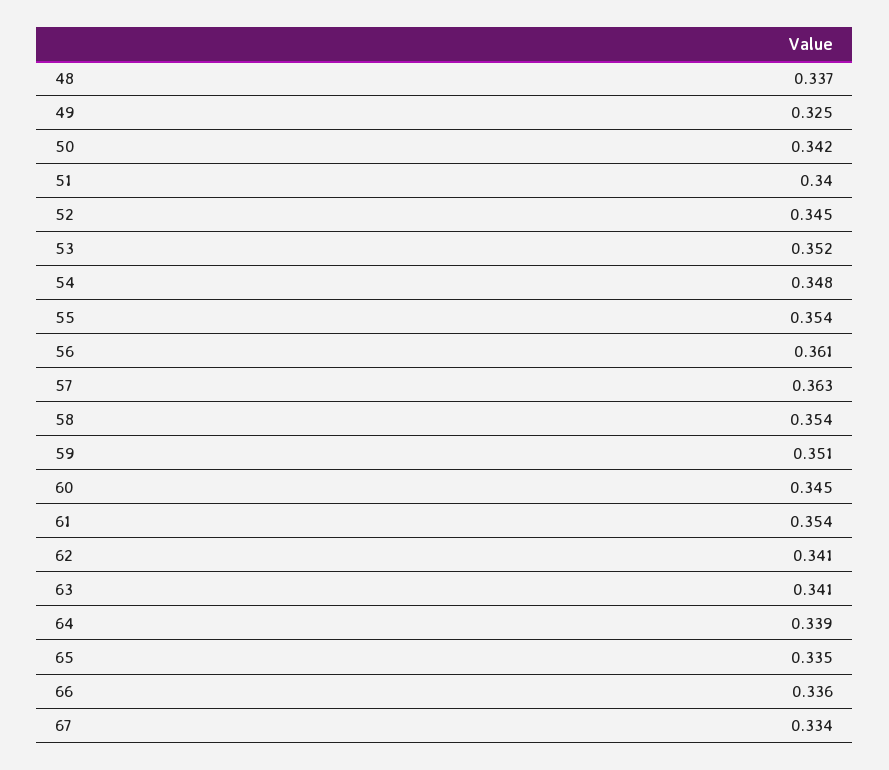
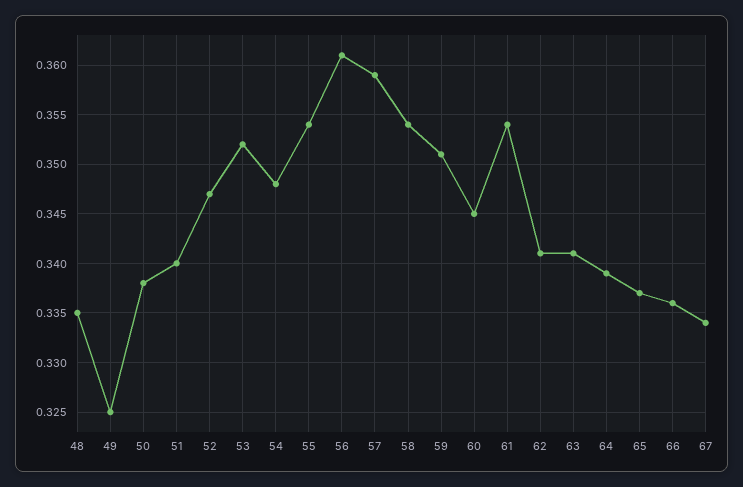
48: 0.337 -> 0.335
50: 0.342 -> 0.338
52: 0.345 -> 0.347
57: 0.363 -> 0.359
65: 0.335 -> 0.337

